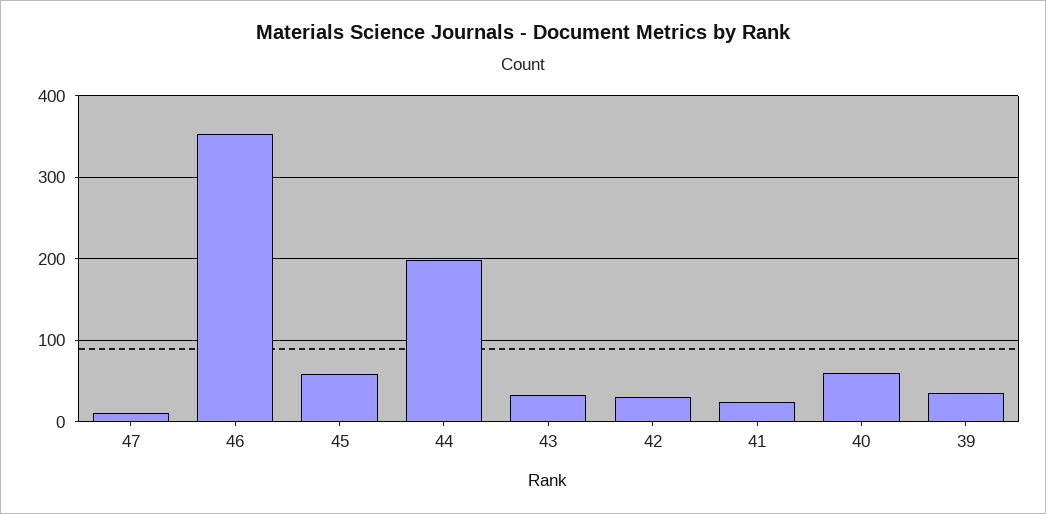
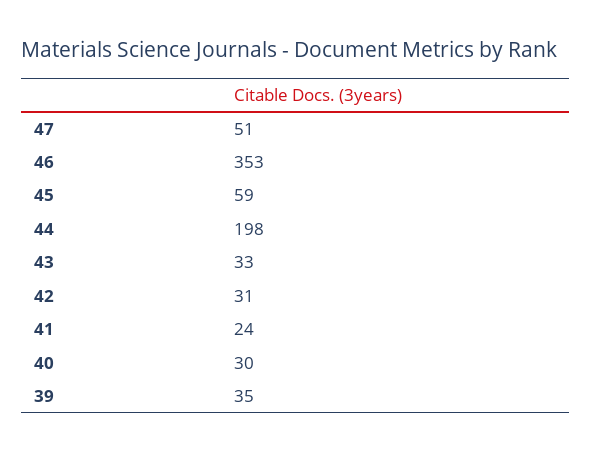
47: 10 -> 51
40: 60 -> 30

